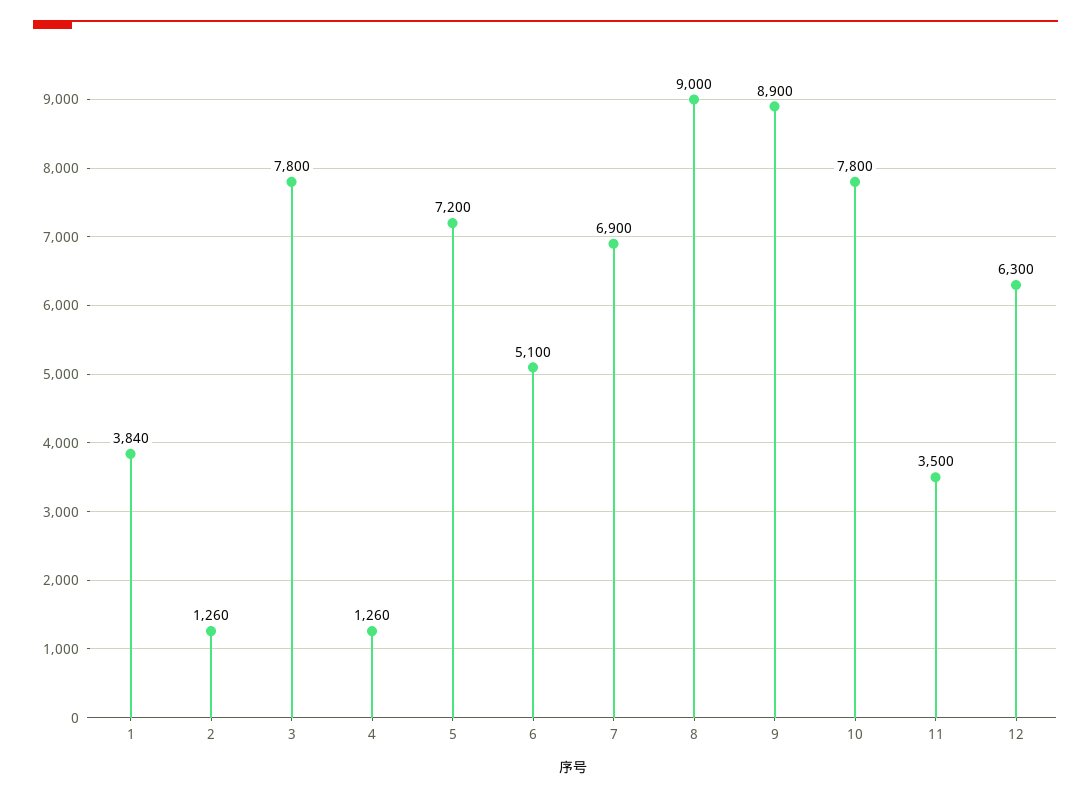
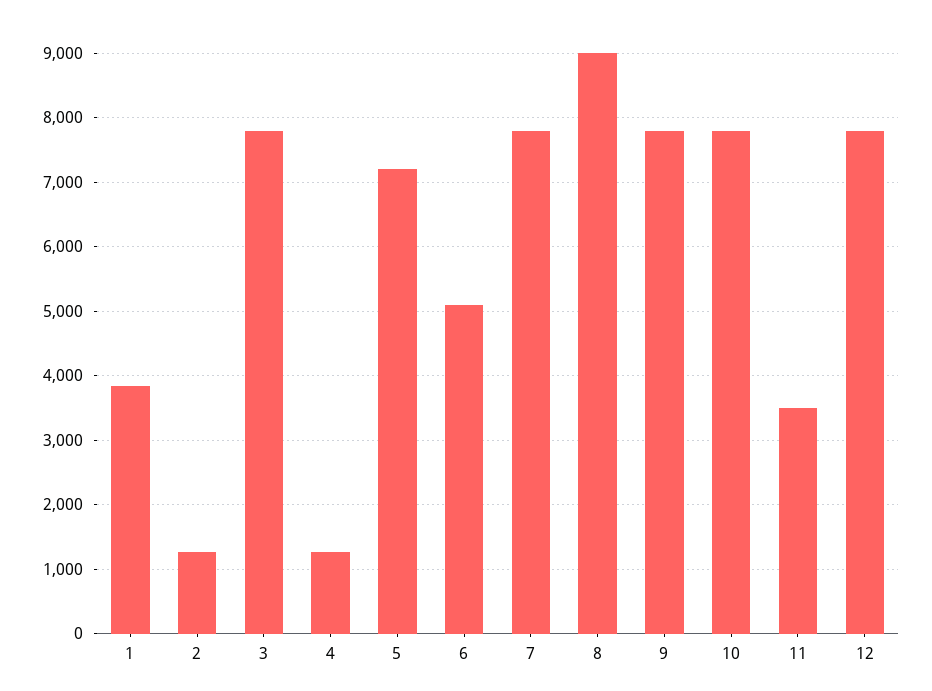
7: 6900 -> 7800
9: 8900 -> 7800
12: 6300 -> 7800

